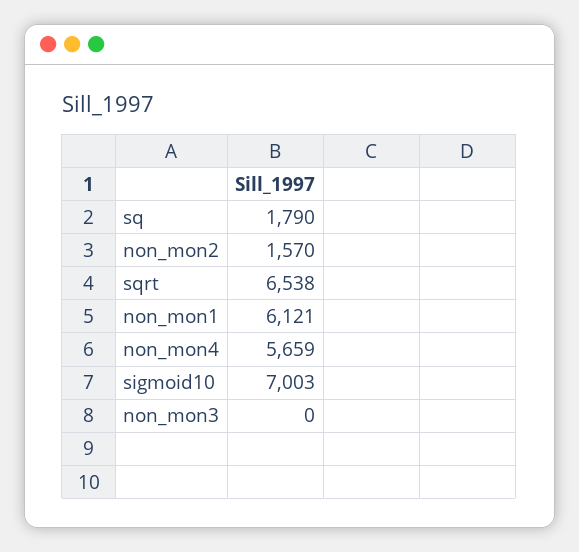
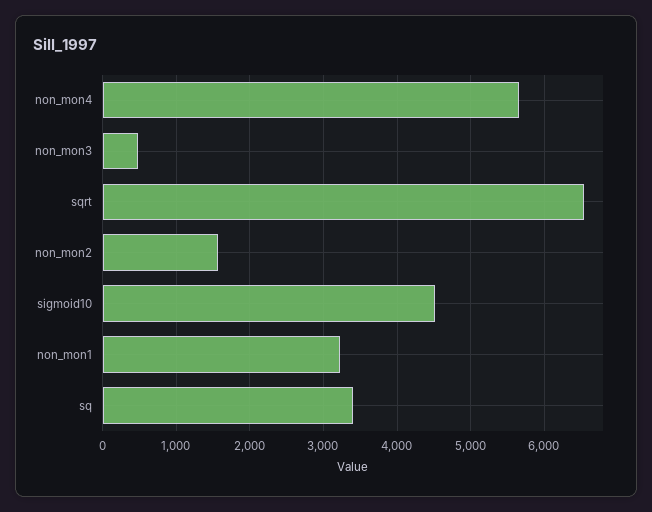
sq: 1790 -> 3400
non_mon1: 6121 -> 3200
sigmoid10: 7003 -> 4500
non_mon3: 0 -> 500

